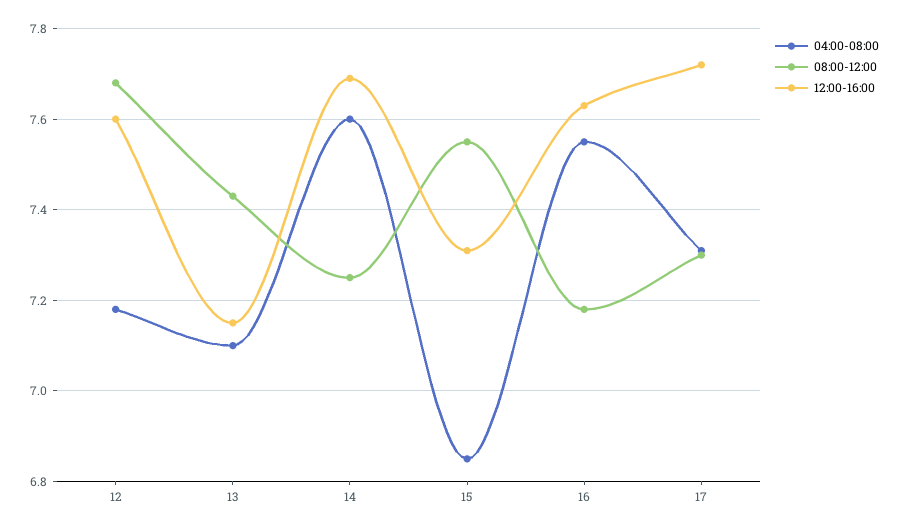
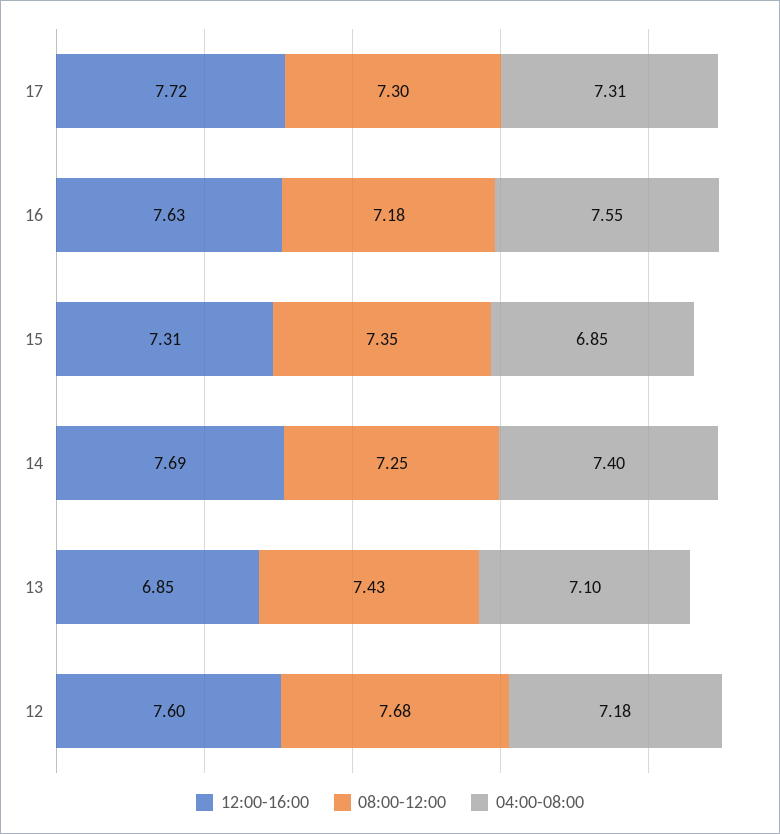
12:00-16:00, 13: 7.15 -> 6.85
04:00-08:00, 14: 7.6 -> 7.4
08:00-12:00, 15: 7.55 -> 7.35

